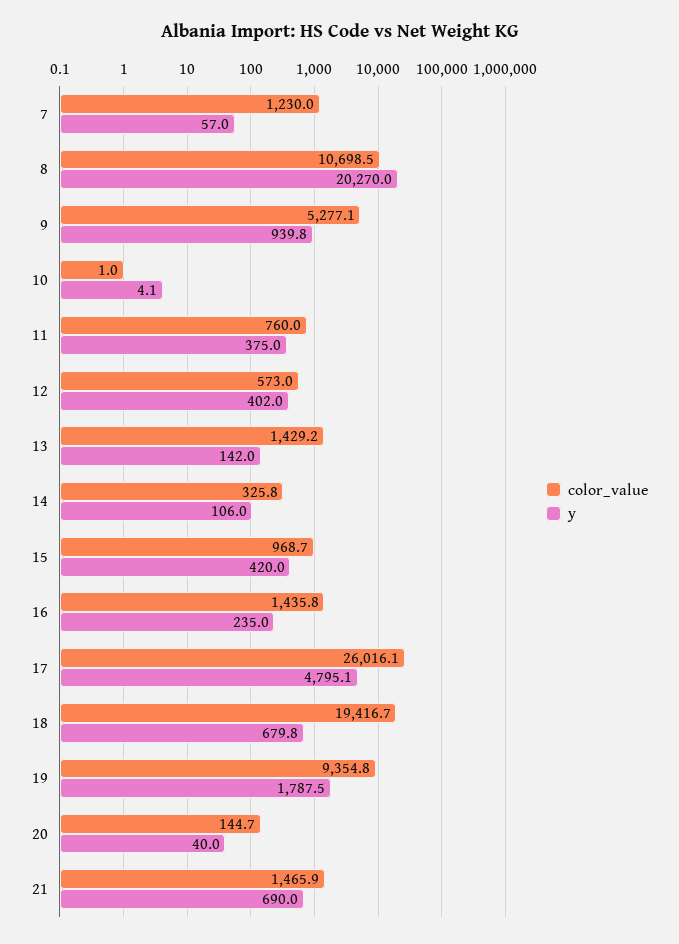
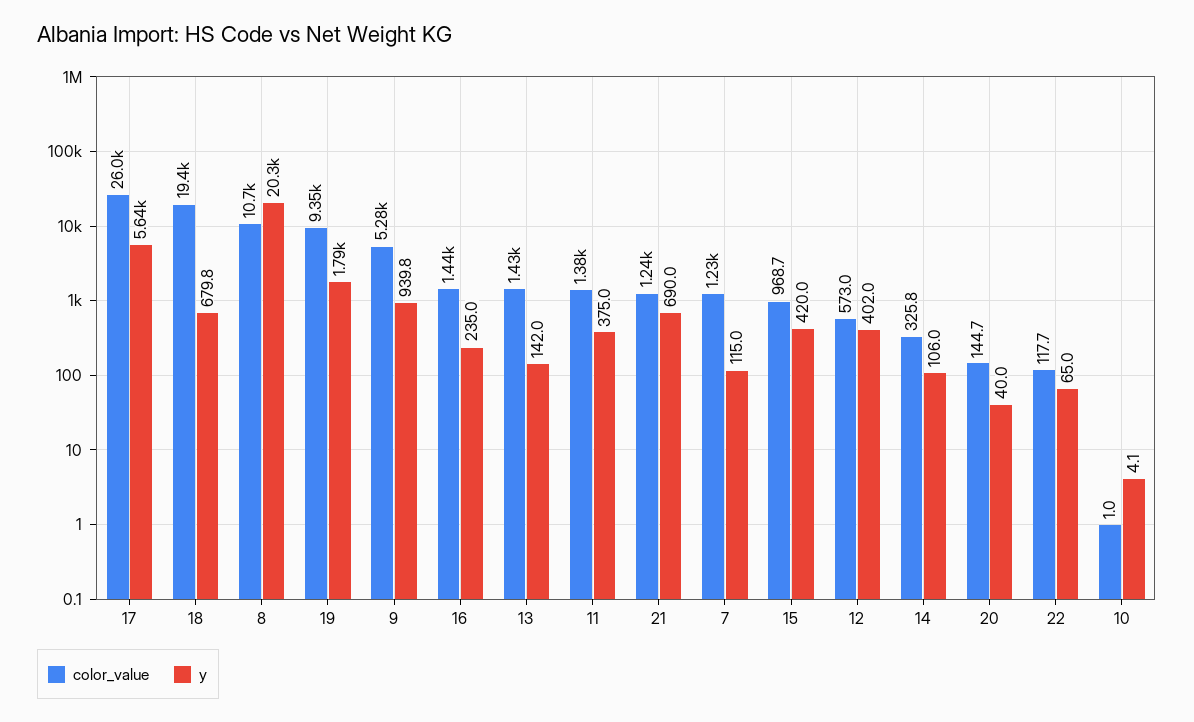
y, 7: 57 -> 115
color_value, 11: 760 -> 1380
y, 17: 4795.1 -> 5640
color_value, 21: 1465.9 -> 1240
color_value, 22: none -> 117.7
y, 22: none -> 65

